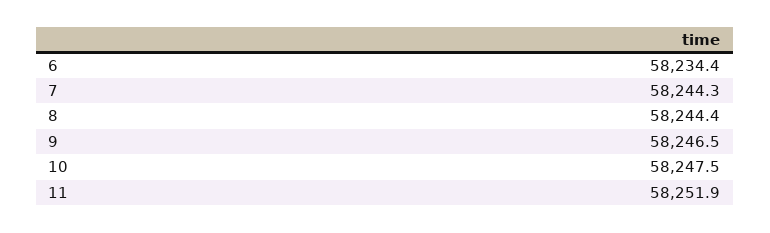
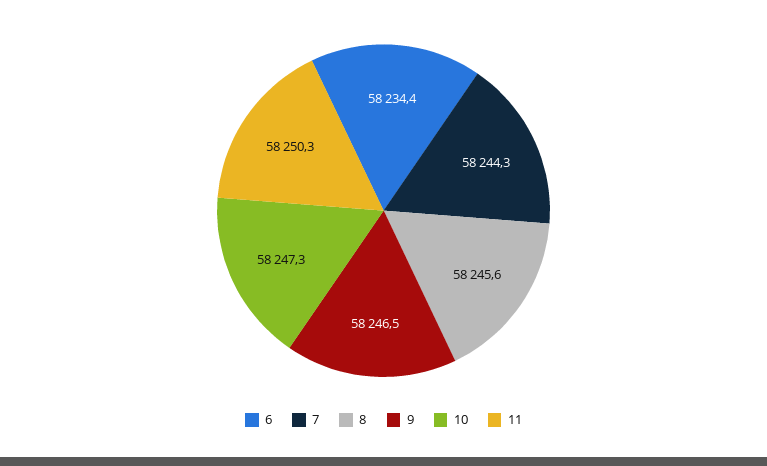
8: 58244.4 -> 58245.6
10: 58247.5 -> 58247.3
11: 58251.9 -> 58250.3

